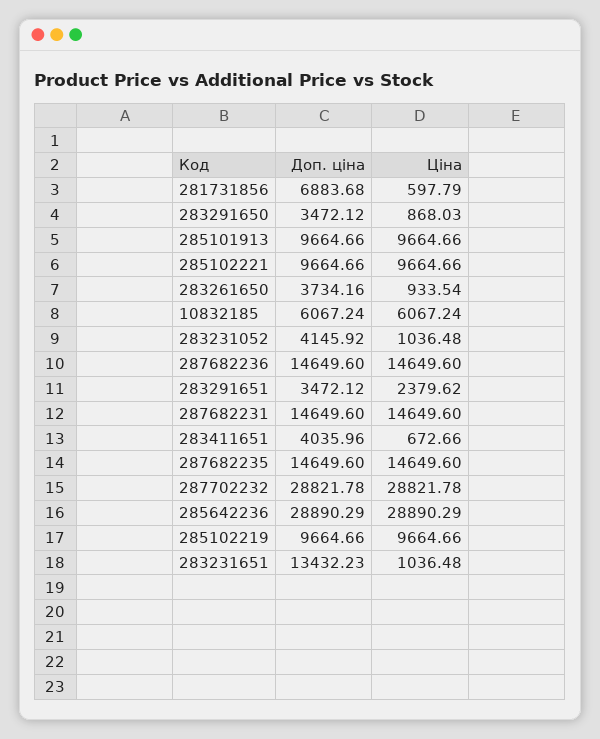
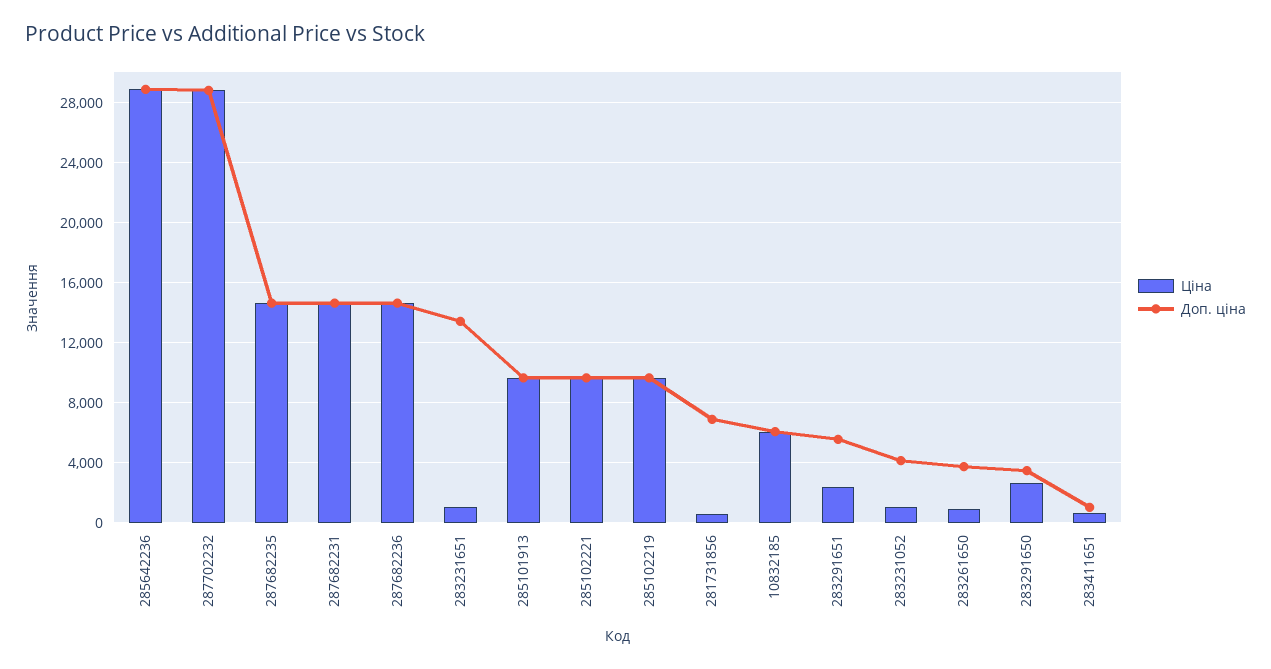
Ціна, 283291650: 868.03 -> 2500
Доп. ціна, 283291651: 3472.12 -> 5500
Доп. ціна, 283411651: 4035.96 -> 1000

